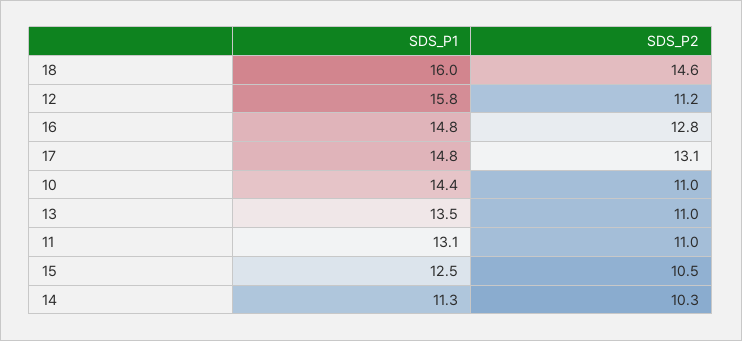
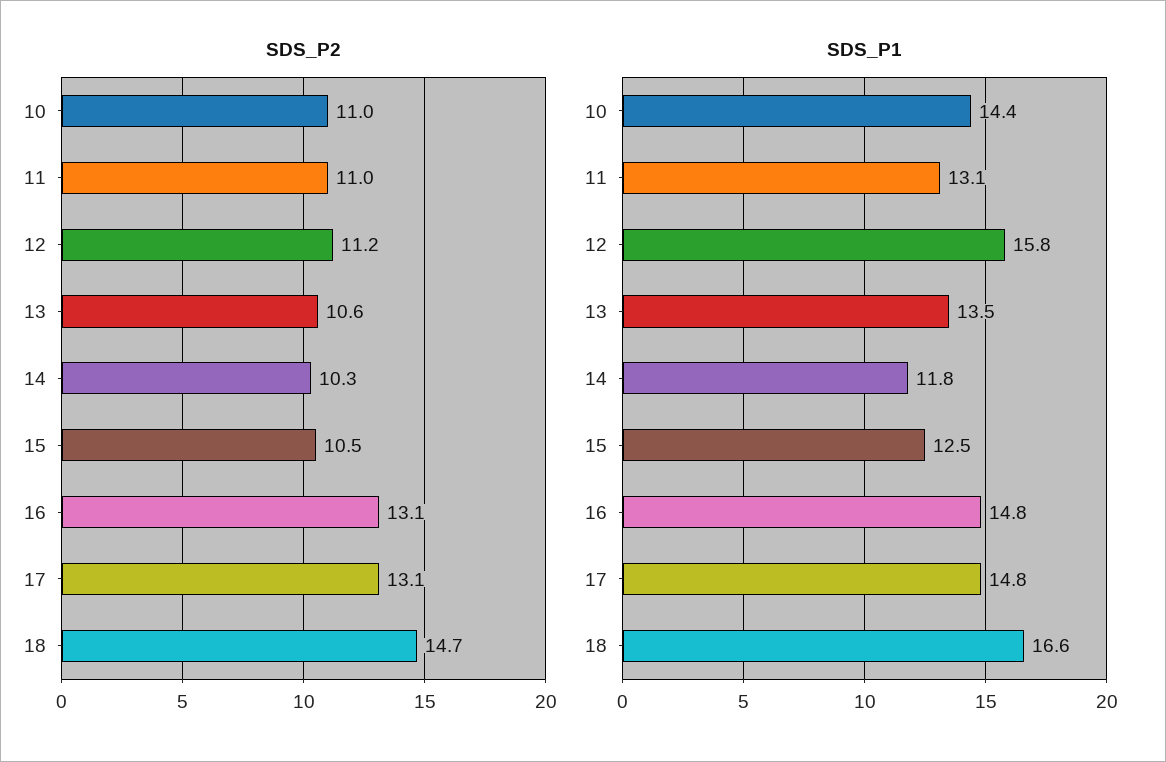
SDS_P1, 18: 16 -> 16.6
SDS_P2, 18: 14.6 -> 14.7
SDS_P2, 16: 12.8 -> 13.1
SDS_P2, 13: 11 -> 10.6
SDS_P1, 14: 11.3 -> 11.8

